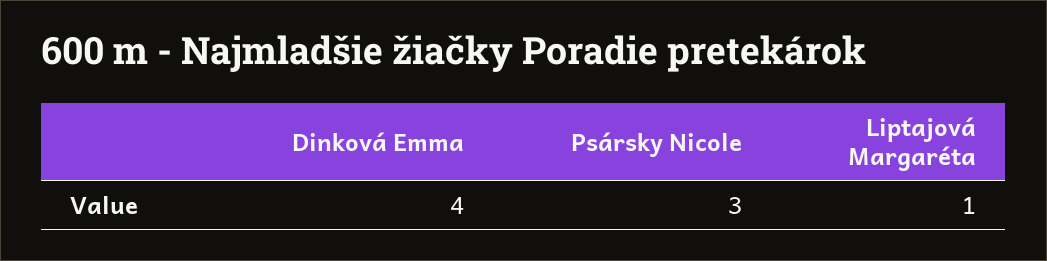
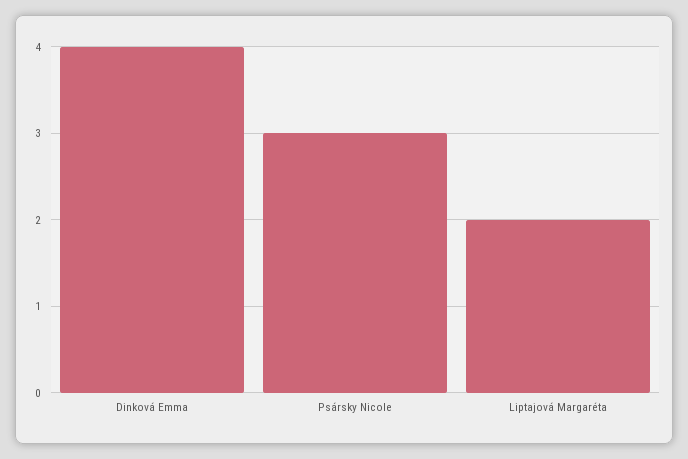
Liptajová Margaréta: 1 -> 2

